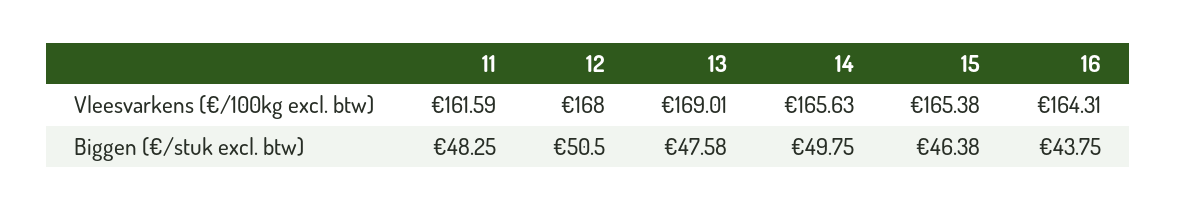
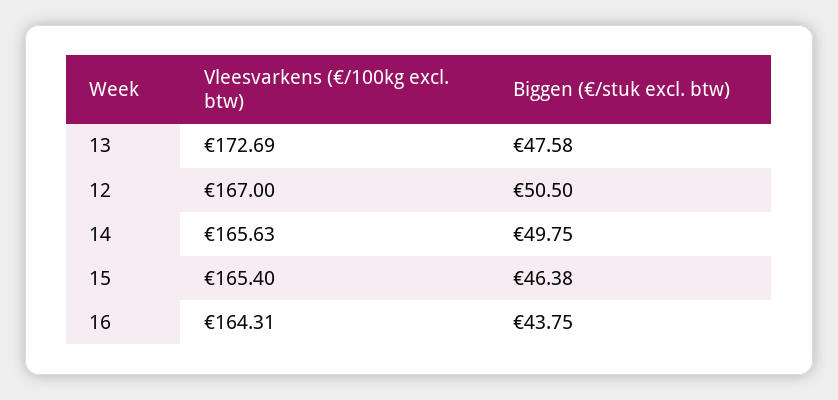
11, Vleesvarkens (€/100kg excl. btw): 161.59 -> none
12, Vleesvarkens (€/100kg excl. btw): 168 -> 167
13, Vleesvarkens (€/100kg excl. btw): 169.01 -> 172.69
15, Vleesvarkens (€/100kg excl. btw): 165.38 -> 165.4
11, Biggen (€/stuk excl. btw): 48.25 -> none

